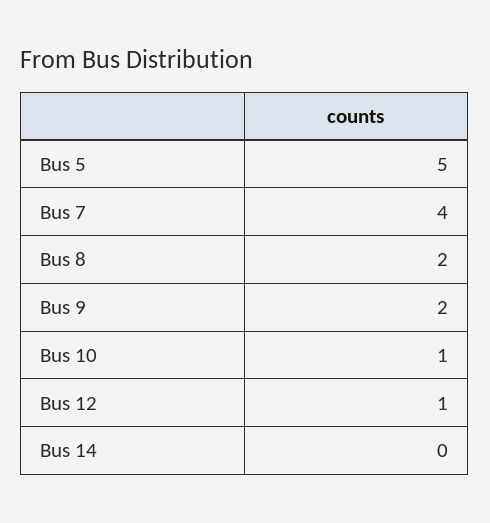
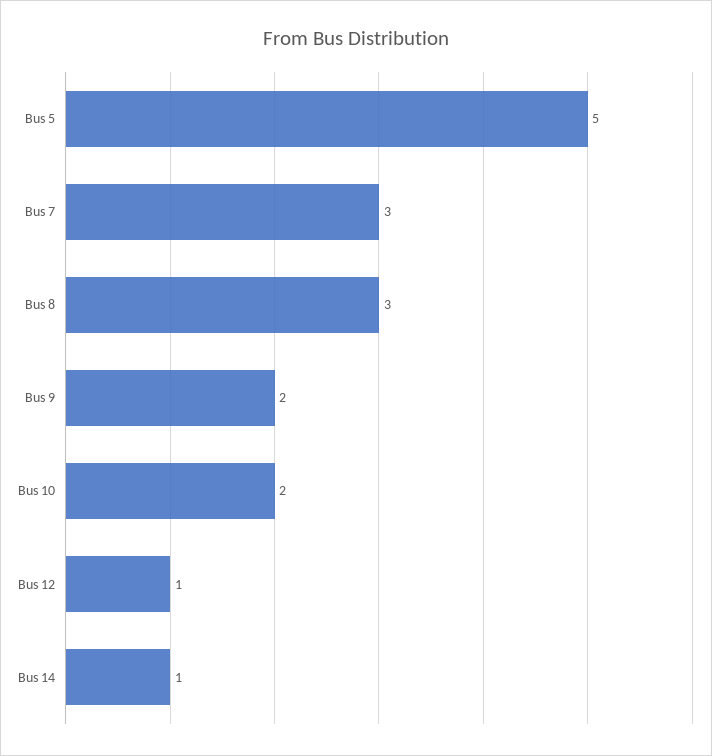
Bus 7: 4 -> 3
Bus 8: 2 -> 3
Bus 10: 1 -> 2
Bus 14: 0 -> 1

